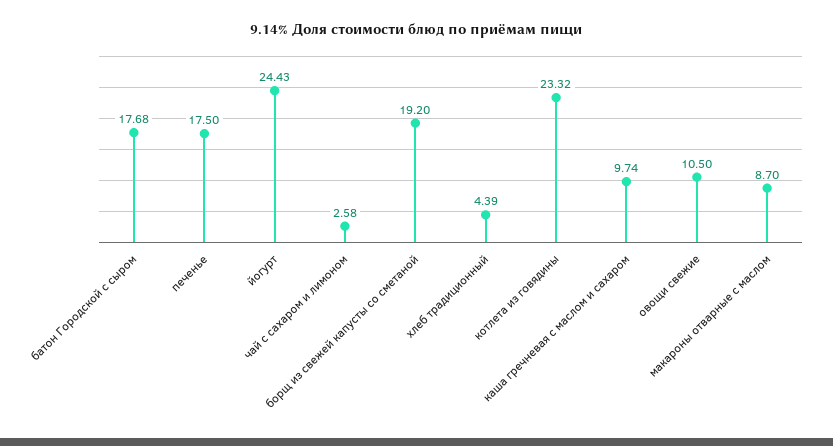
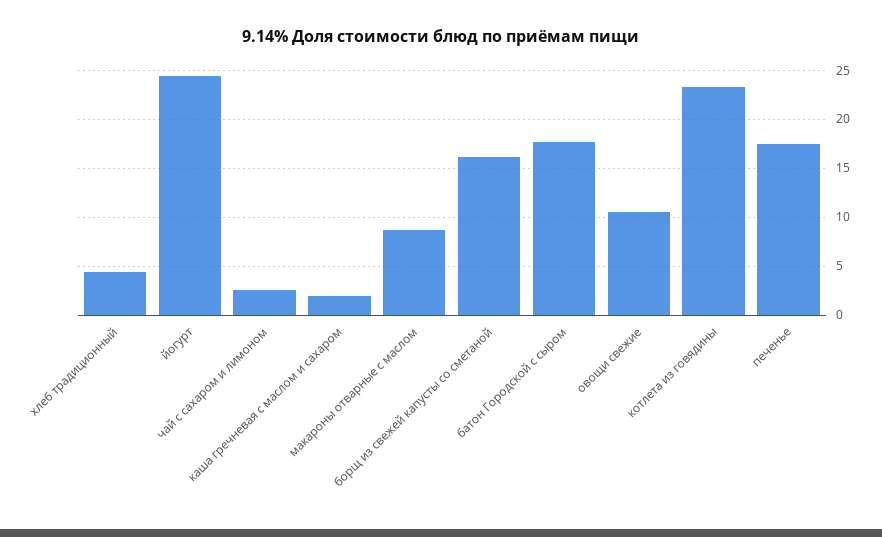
борщ из свежей капусты со сметаной: 19.2 -> 16
каша гречневая с маслом и сахаром: 9.74 -> 2

